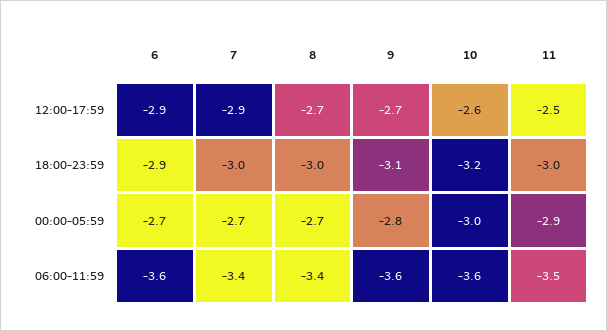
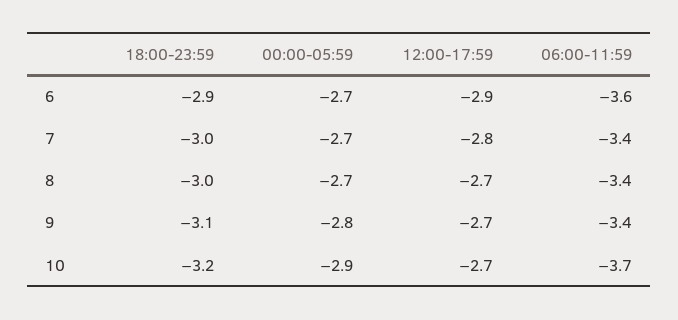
7, 12:00-17:59: -2.9 -> -2.8
10, 12:00-17:59: -2.6 -> -2.7
11, 12:00-17:59: -2.5 -> none
11, 18:00-23:59: -3 -> none
10, 00:00-05:59: -3 -> -2.9
11, 00:00-05:59: -2.9 -> none
9, 06:00-11:59: -3.6 -> -3.4
10, 06:00-11:59: -3.6 -> -3.7
11, 06:00-11:59: -3.5 -> none

